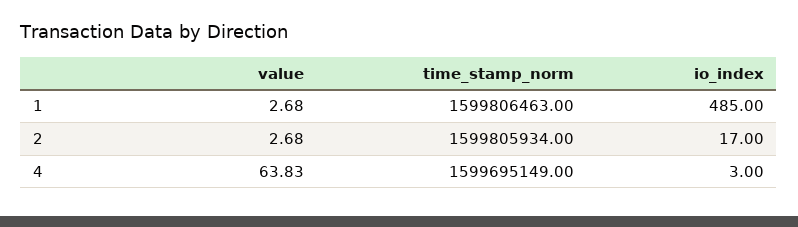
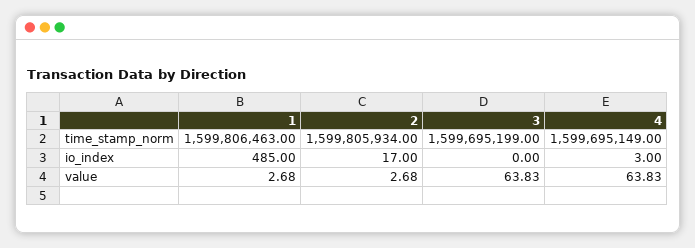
time_stamp_norm, 3: none -> 1599695199
io_index, 3: none -> 0
value, 3: none -> 63.83

